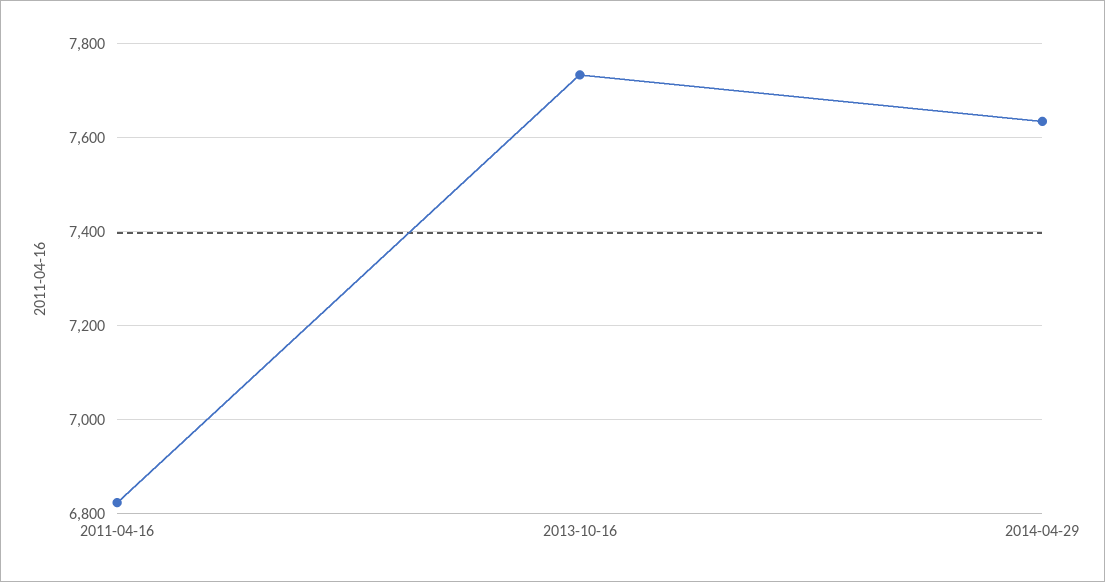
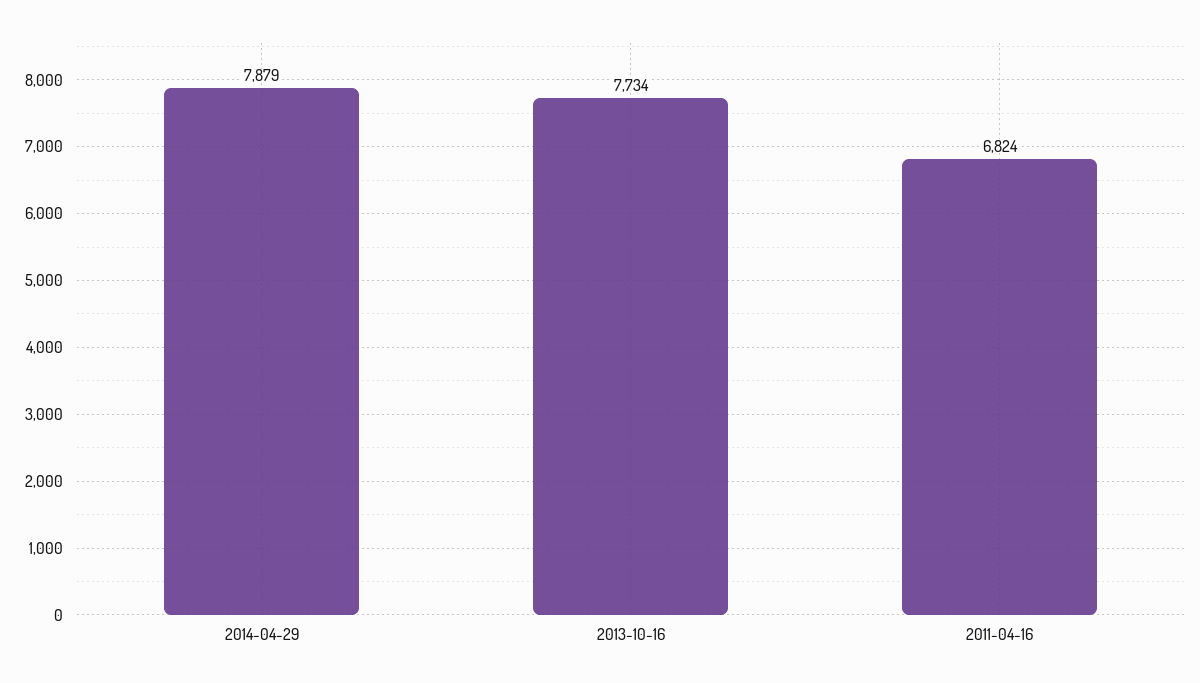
2014-04-29: 7640 -> 7879

